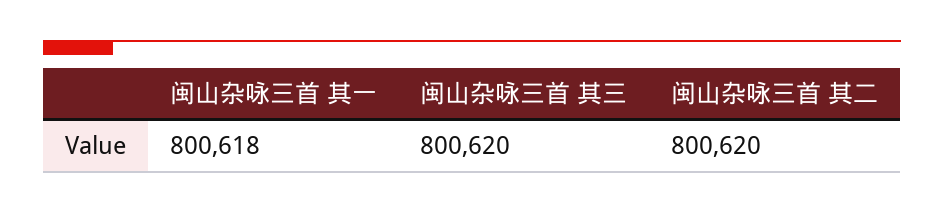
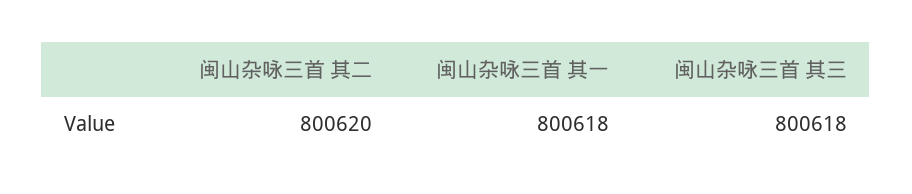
闽山杂咏三首 其三: 800620 -> 800618

